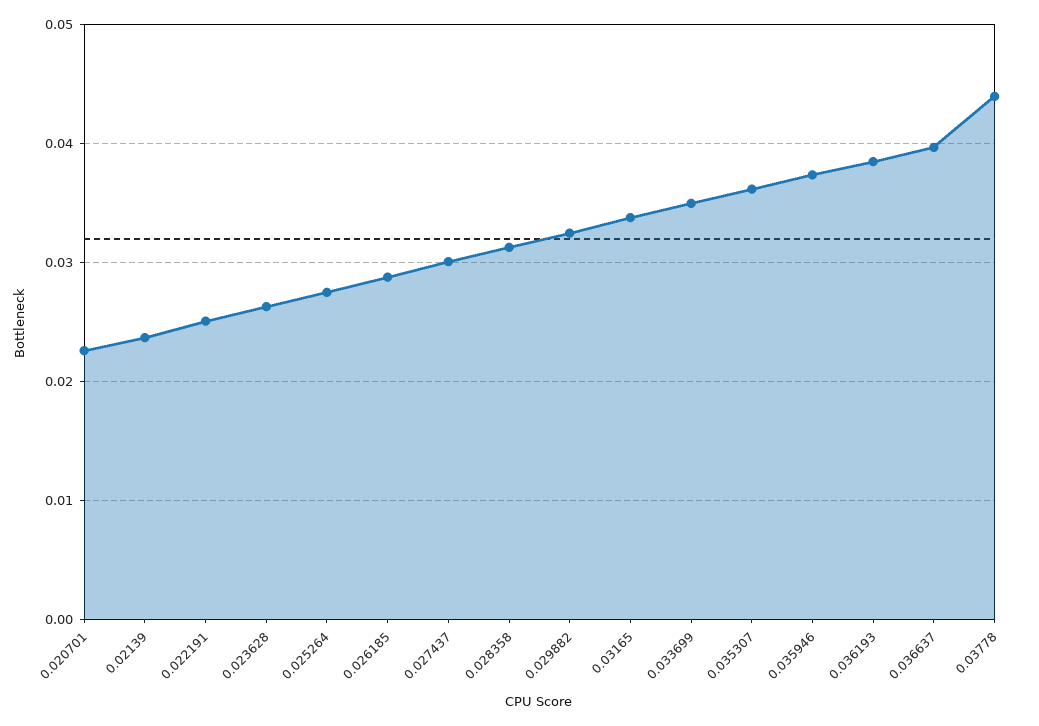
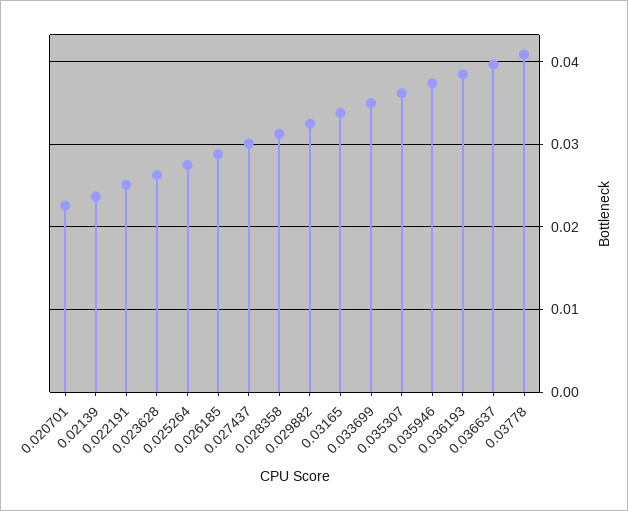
0.03778: 0.044 -> 0.041

